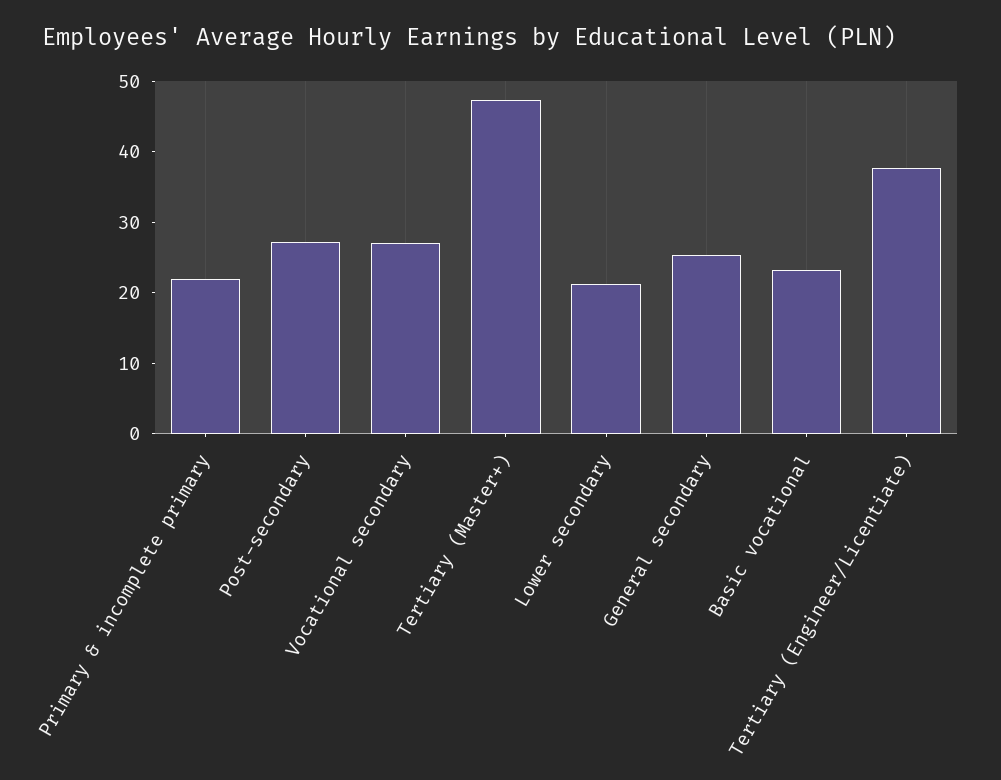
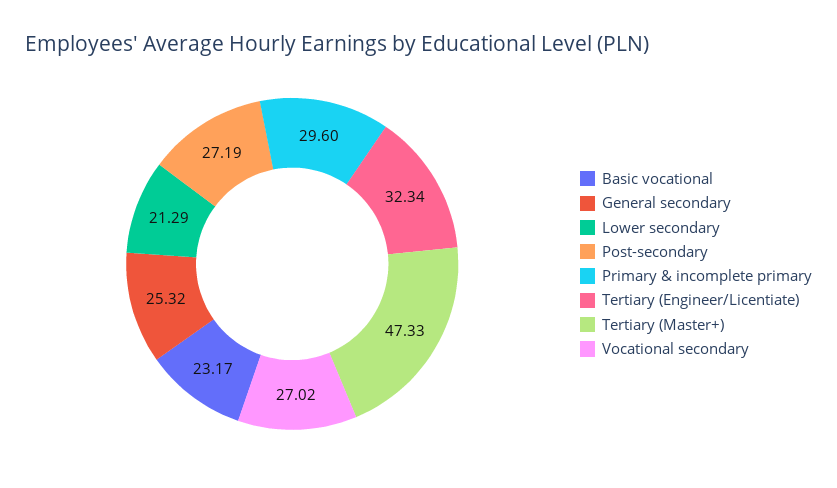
Primary & incomplete primary: 22 -> 29.6
Tertiary (Engineer/Licentiate): 38 -> 32.34

